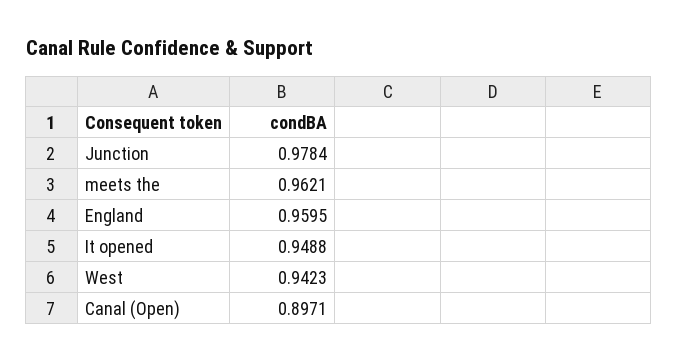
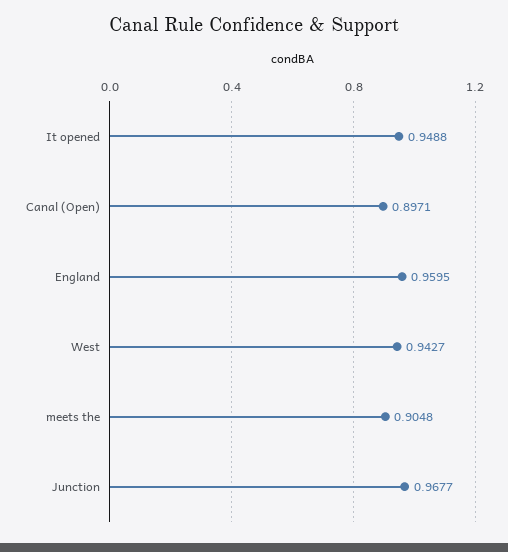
Junction: 0.9784 -> 0.9677
meets the: 0.9621 -> 0.9048
West: 0.9423 -> 0.9427

